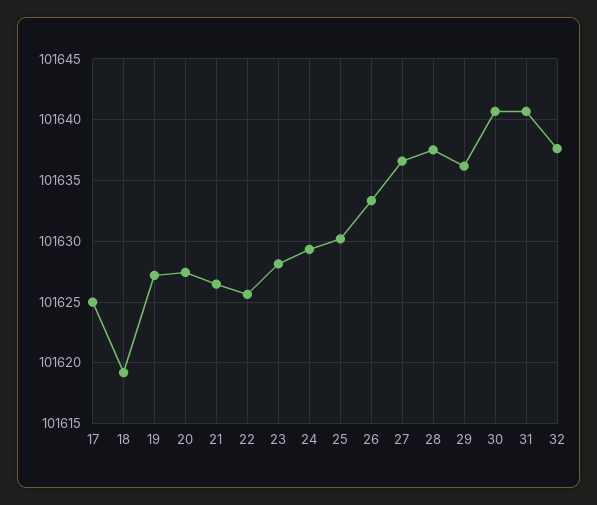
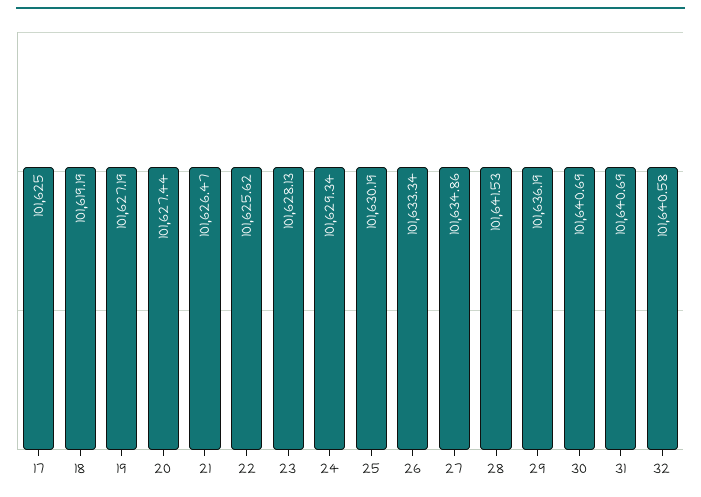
27: 101636.5 -> 101634.86
28: 101637.5 -> 101641.53
32: 101637.5 -> 101640.58

